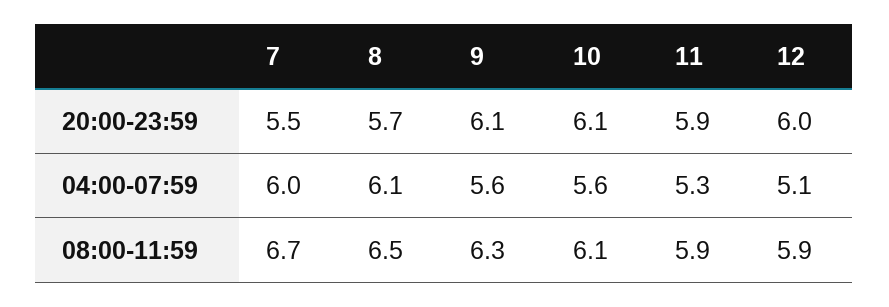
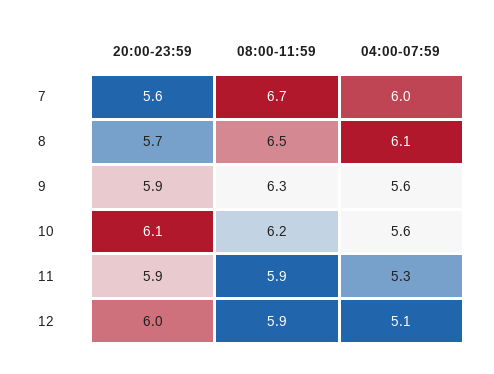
7, 20:00-23:59: 5.5 -> 5.6
9, 20:00-23:59: 6.1 -> 5.9
10, 08:00-11:59: 6.1 -> 6.2

